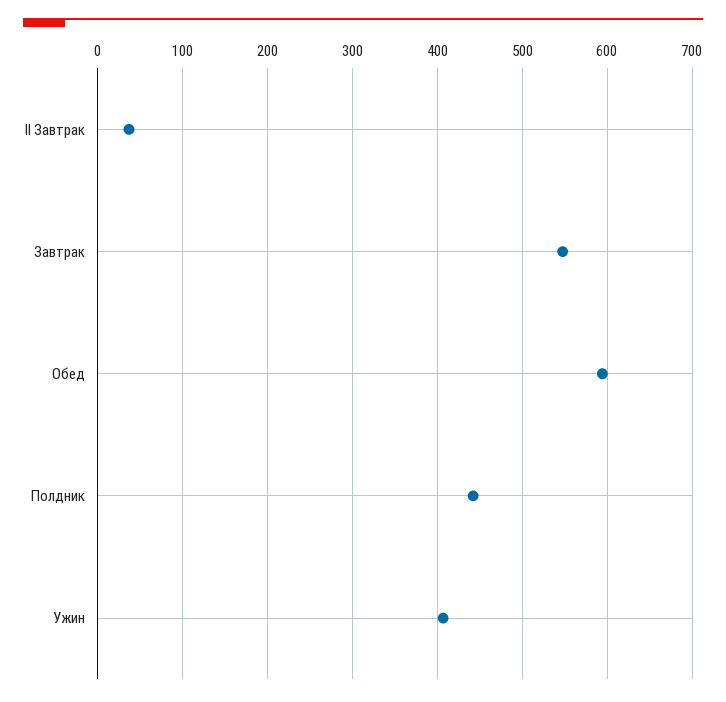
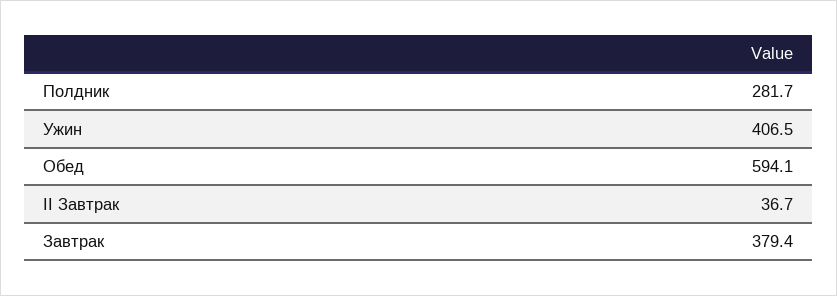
Завтрак: 550 -> 379.4
Полдник: 440 -> 281.7

